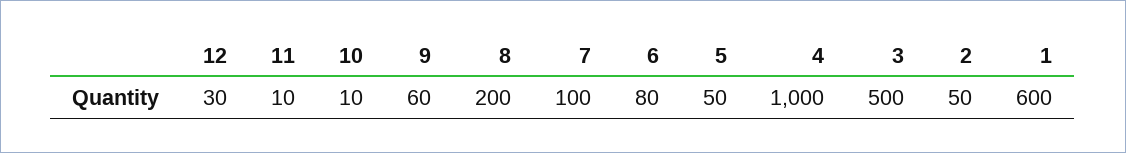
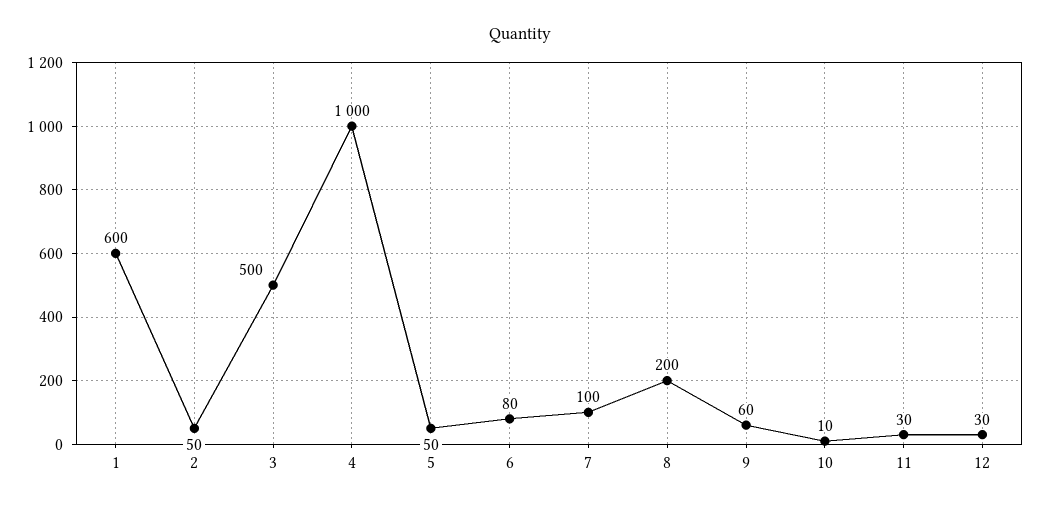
11: 10 -> 30

